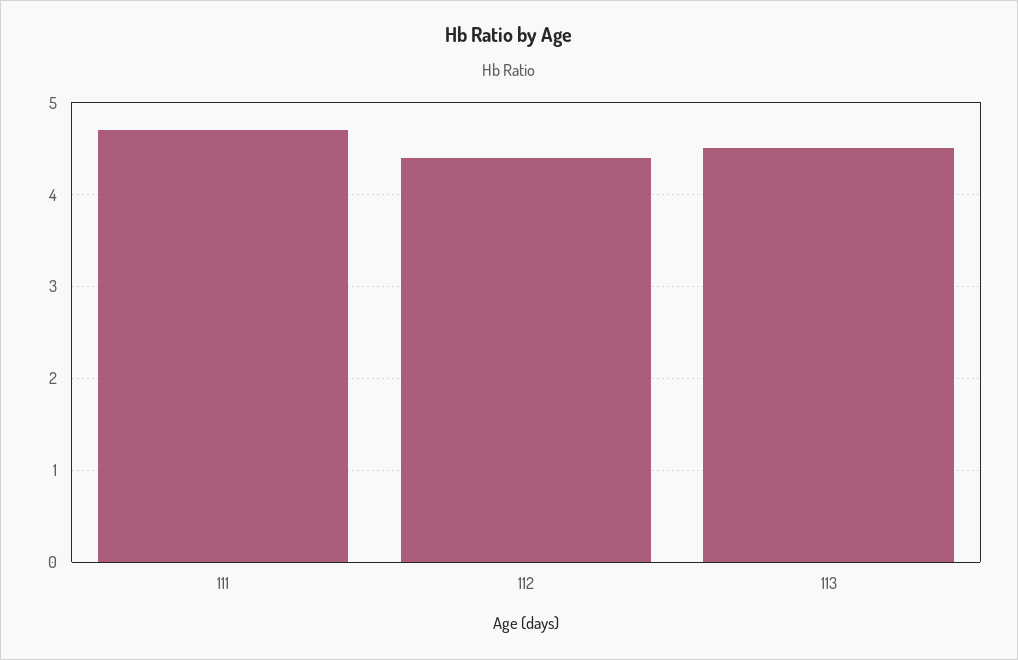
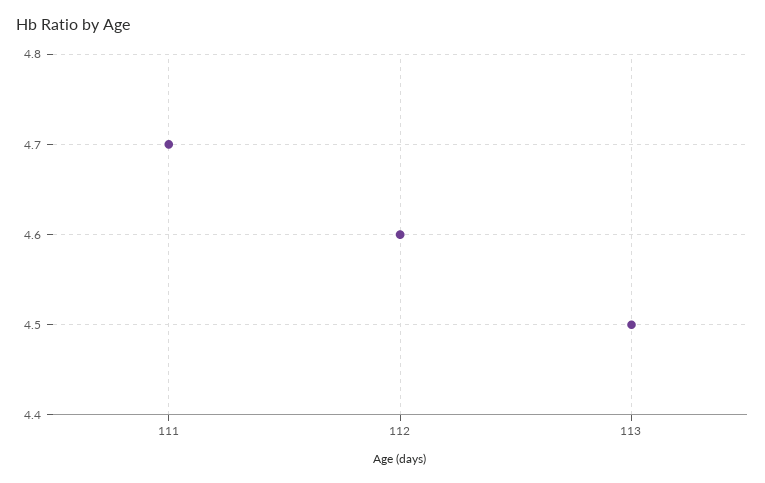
112: 4.4 -> 4.6

